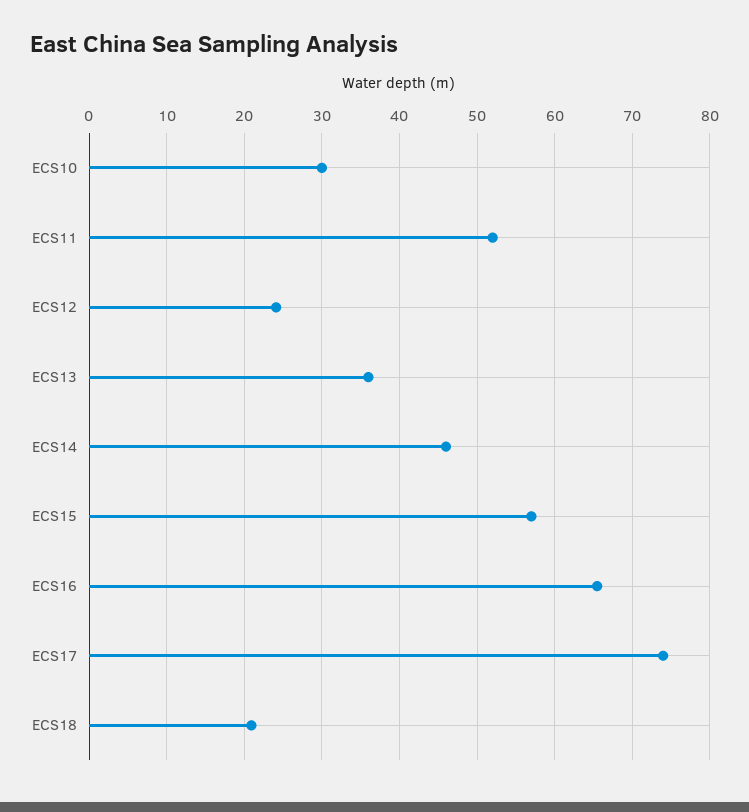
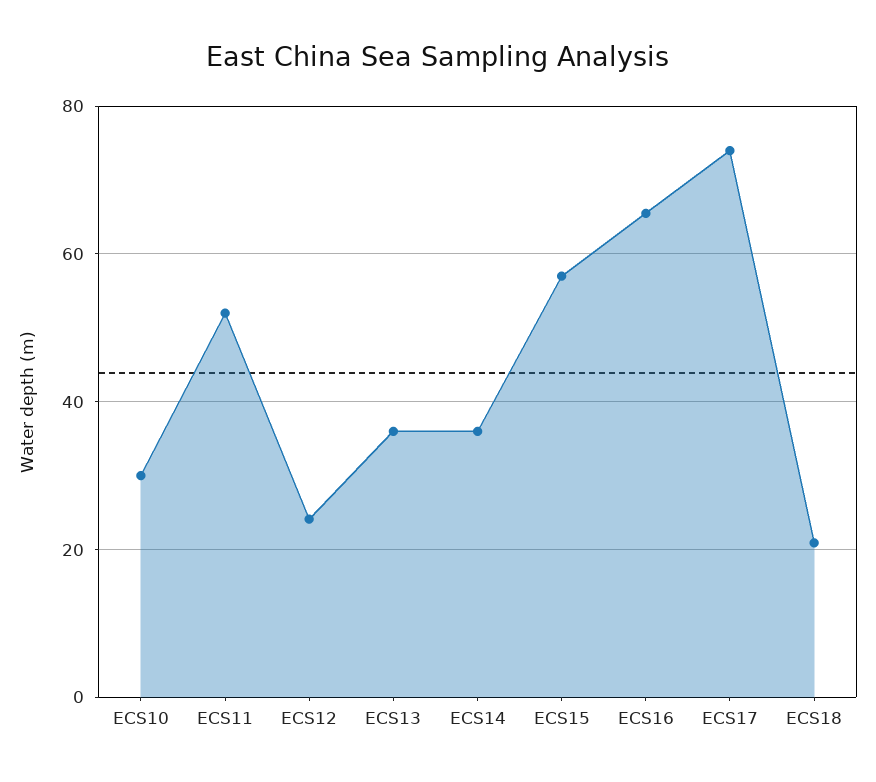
ECS14: 46 -> 36

